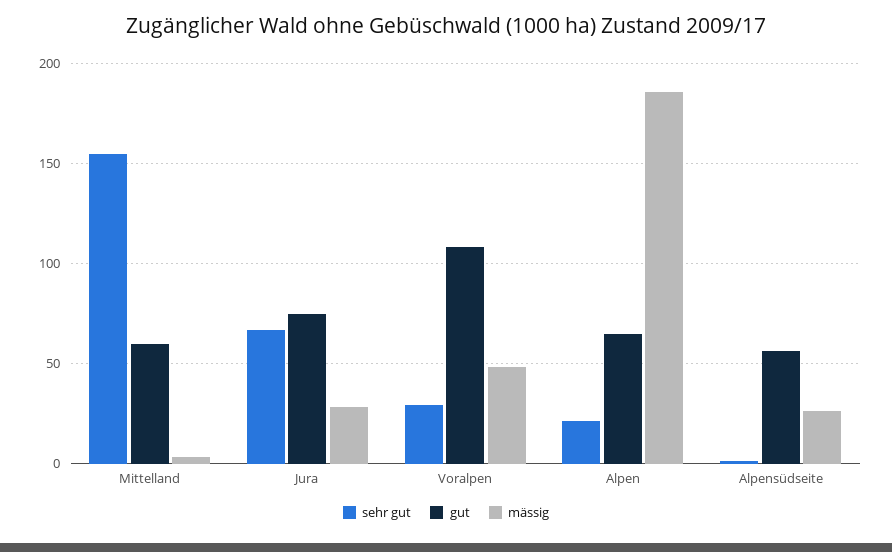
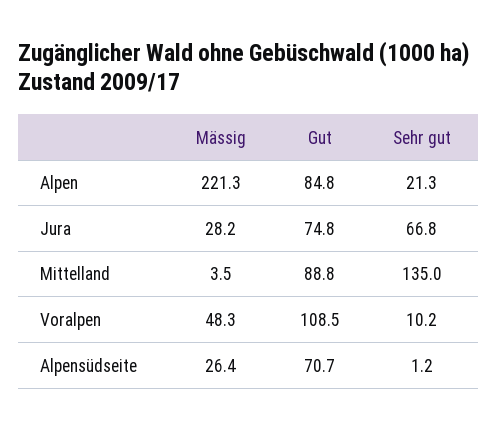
sehr gut, Mittelland: 155 -> 135
gut, Mittelland: 60 -> 88.8
sehr gut, Voralpen: 30 -> 10.2
gut, Alpen: 65 -> 84.8
mässig, Alpen: 185 -> 221.3
gut, Alpensüdseite: 55 -> 70.7

